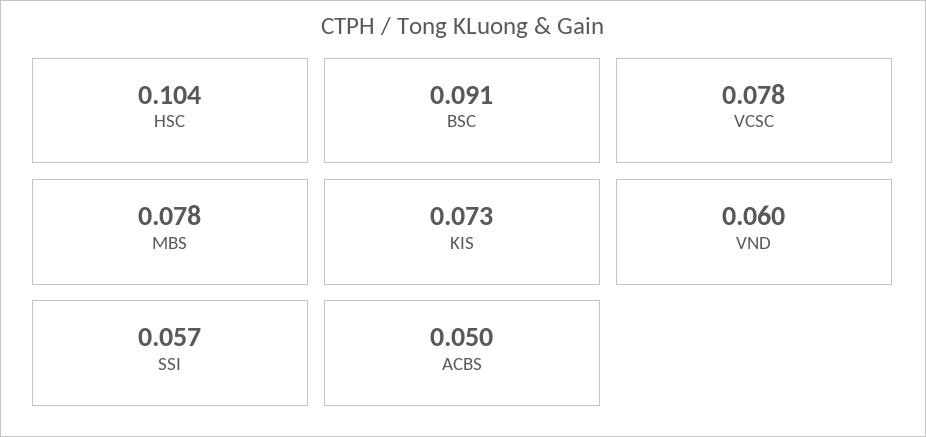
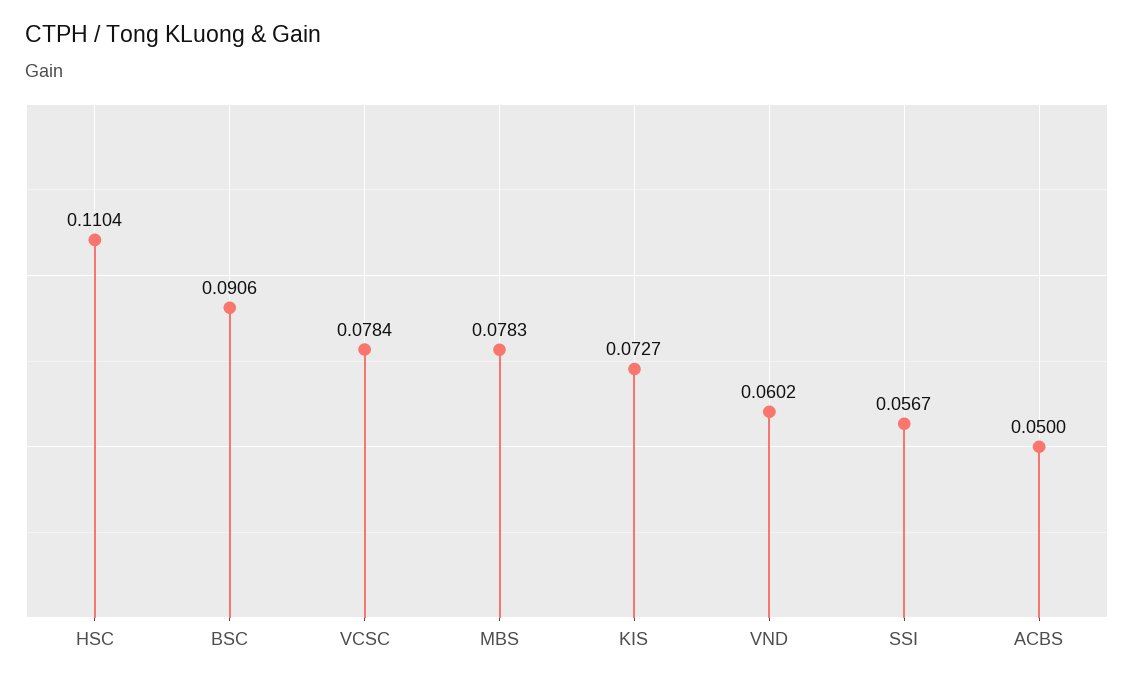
HSC: 0.104 -> 0.1104

